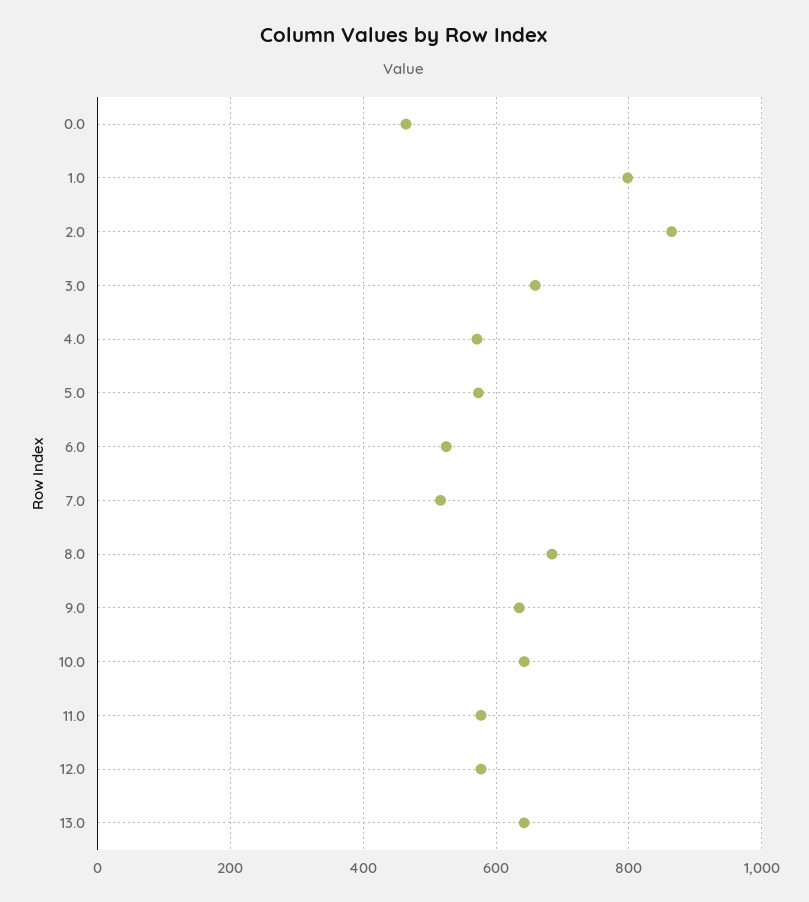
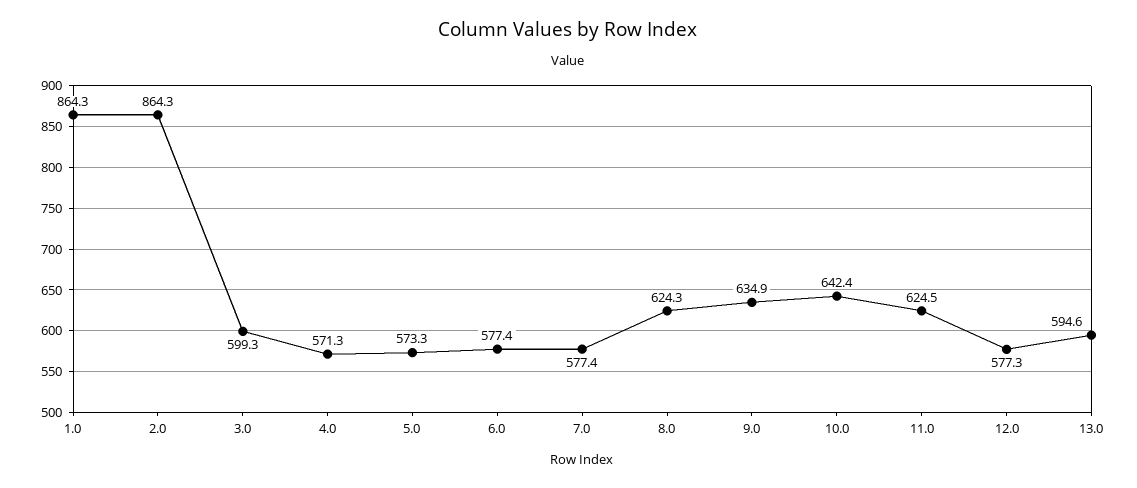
0.0: 460 -> none
1.0: 800 -> 864.3
3.0: 660 -> 599.3
6.0: 520 -> 577.4
7.0: 520 -> 577.4
8.0: 680 -> 624.3
11.0: 580 -> 624.5
13.0: 640 -> 594.6

